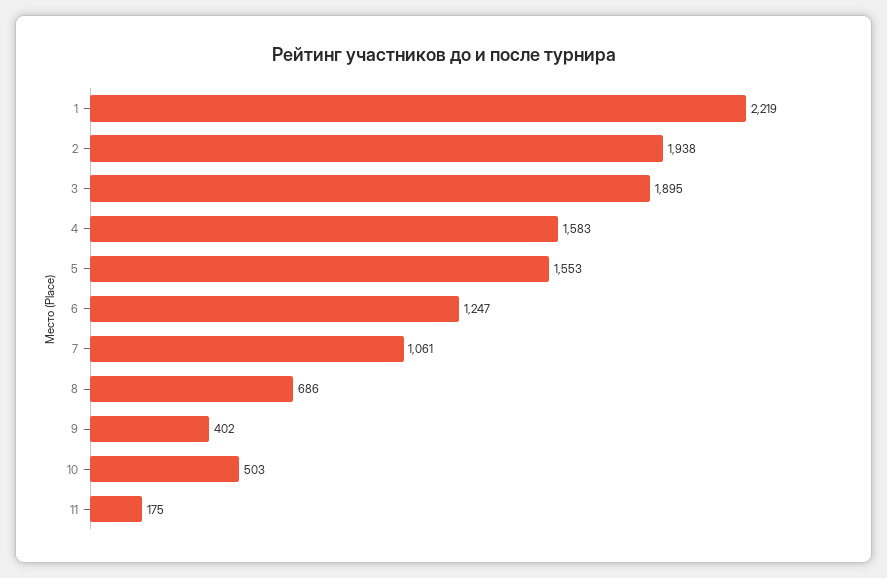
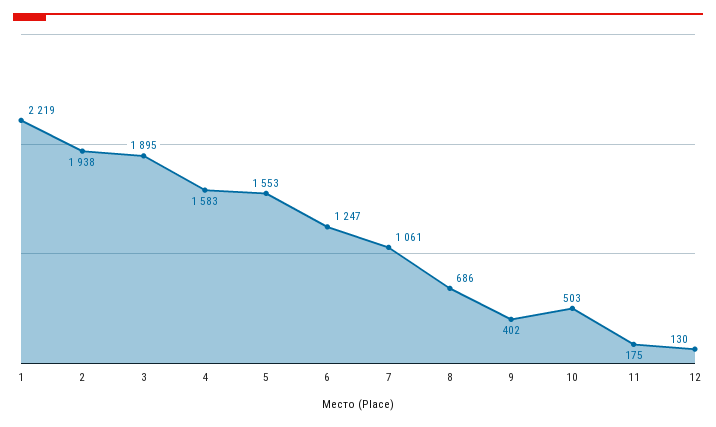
12: none -> 130

